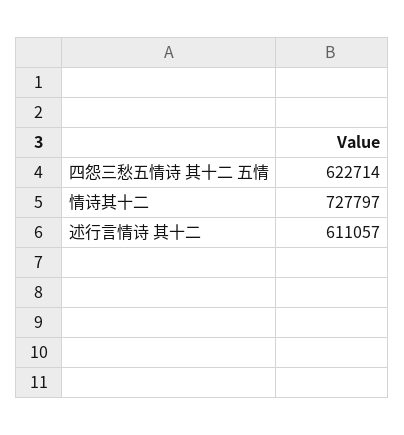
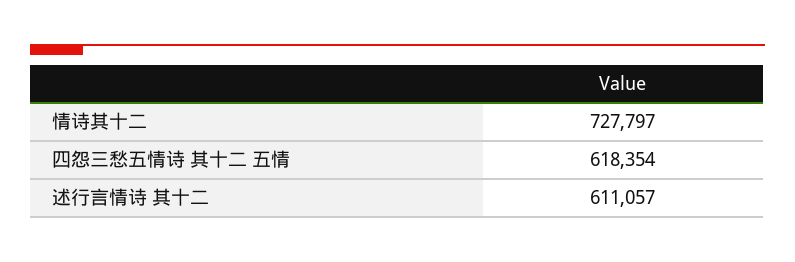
四怨三愁五情诗 其十二 五情: 622714 -> 618354

